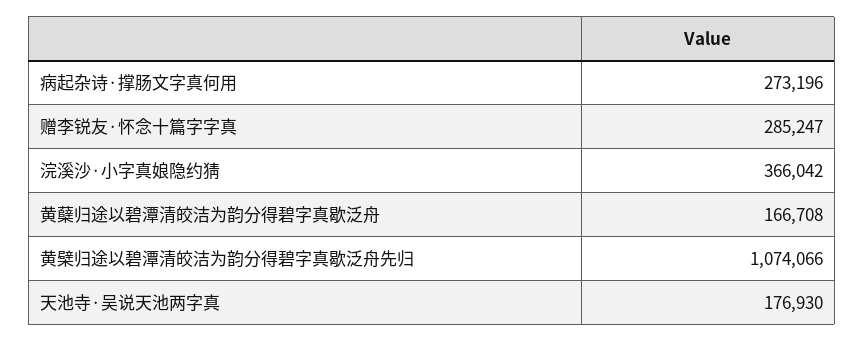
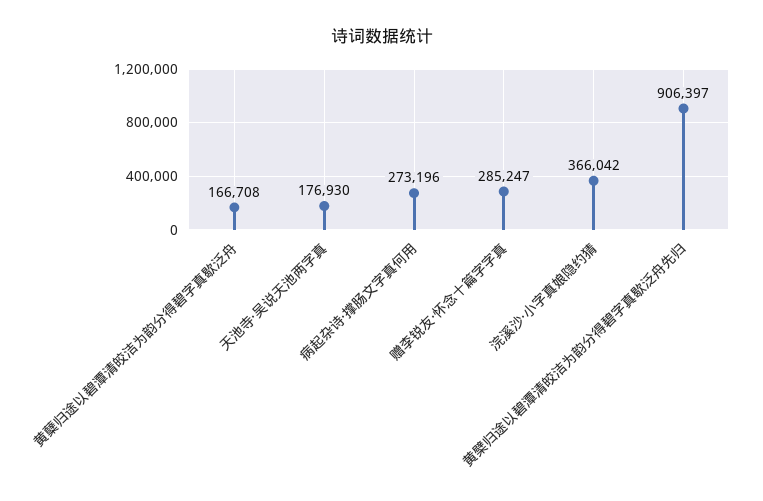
黄檗归途以碧潭清皎洁为韵分得碧字真歇泛舟先归: 1074066 -> 906397

